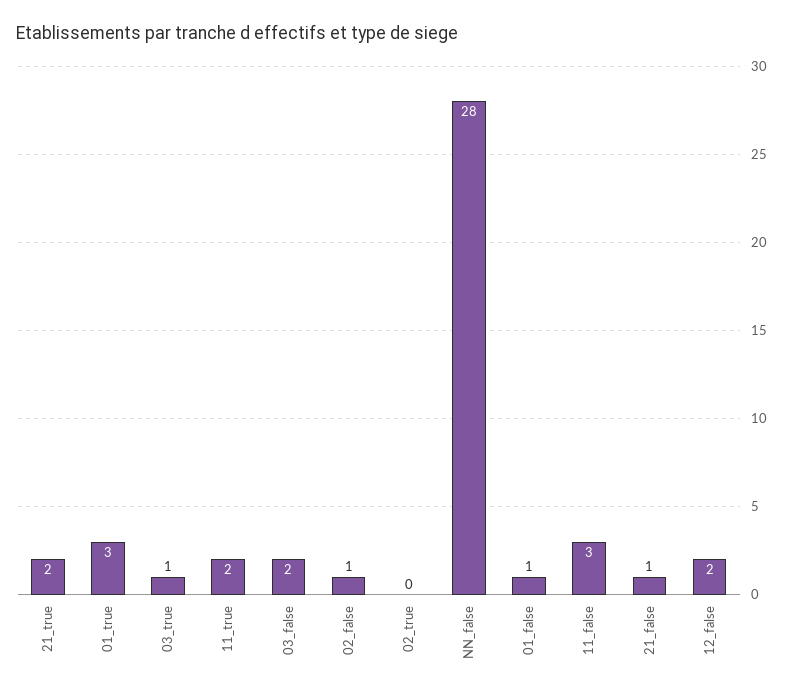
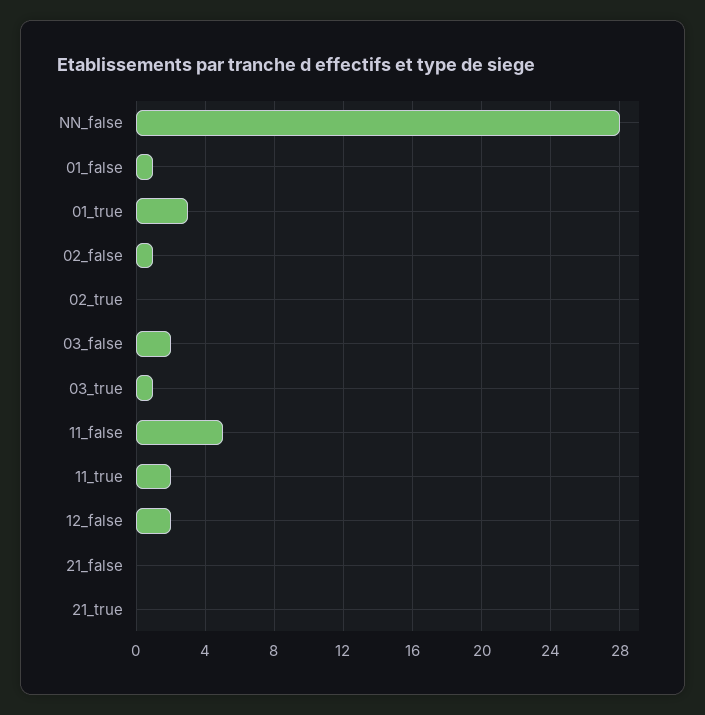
21_true: 2 -> 0
11_false: 3 -> 5
21_false: 1 -> 0

